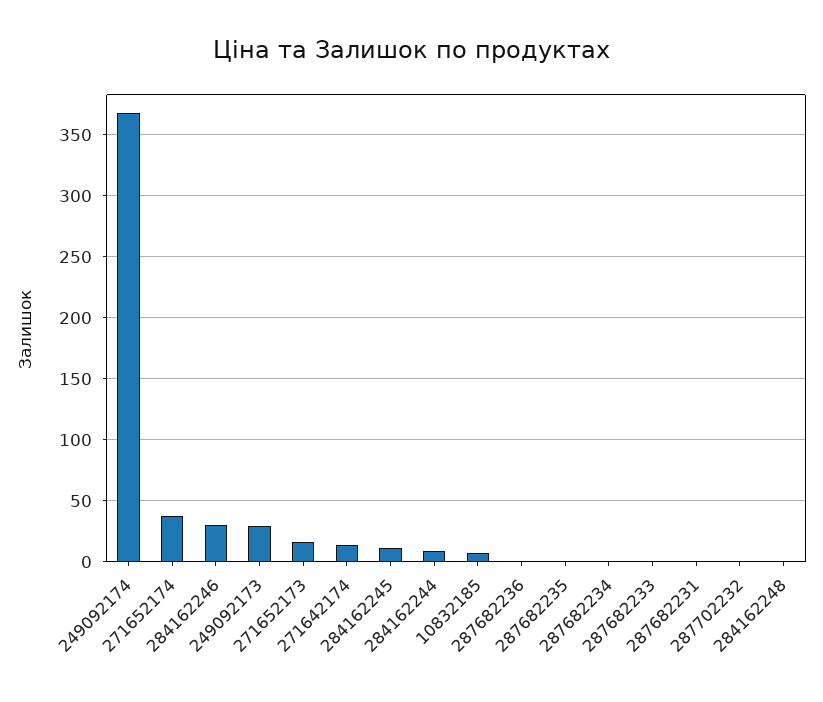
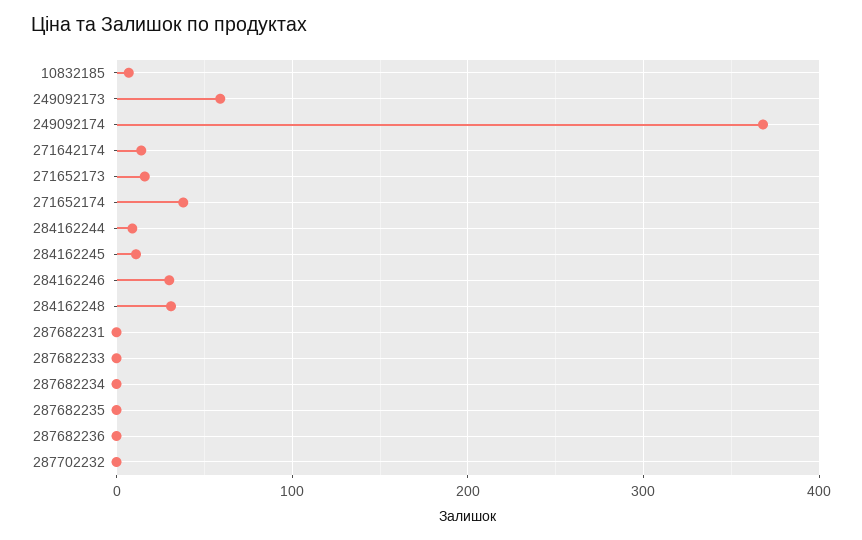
249092173: 30 -> 60
284162248: 0 -> 30

